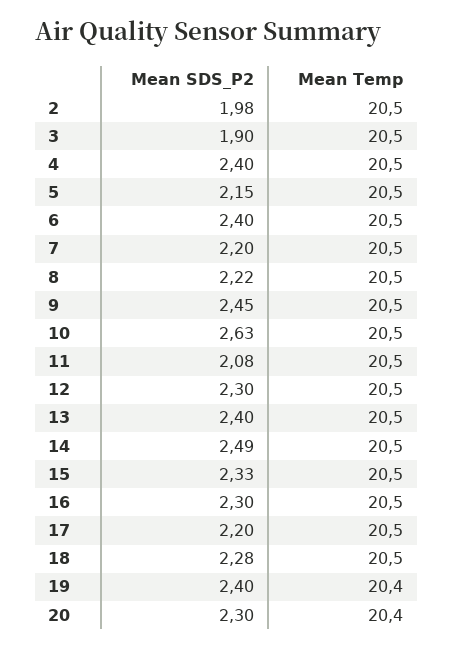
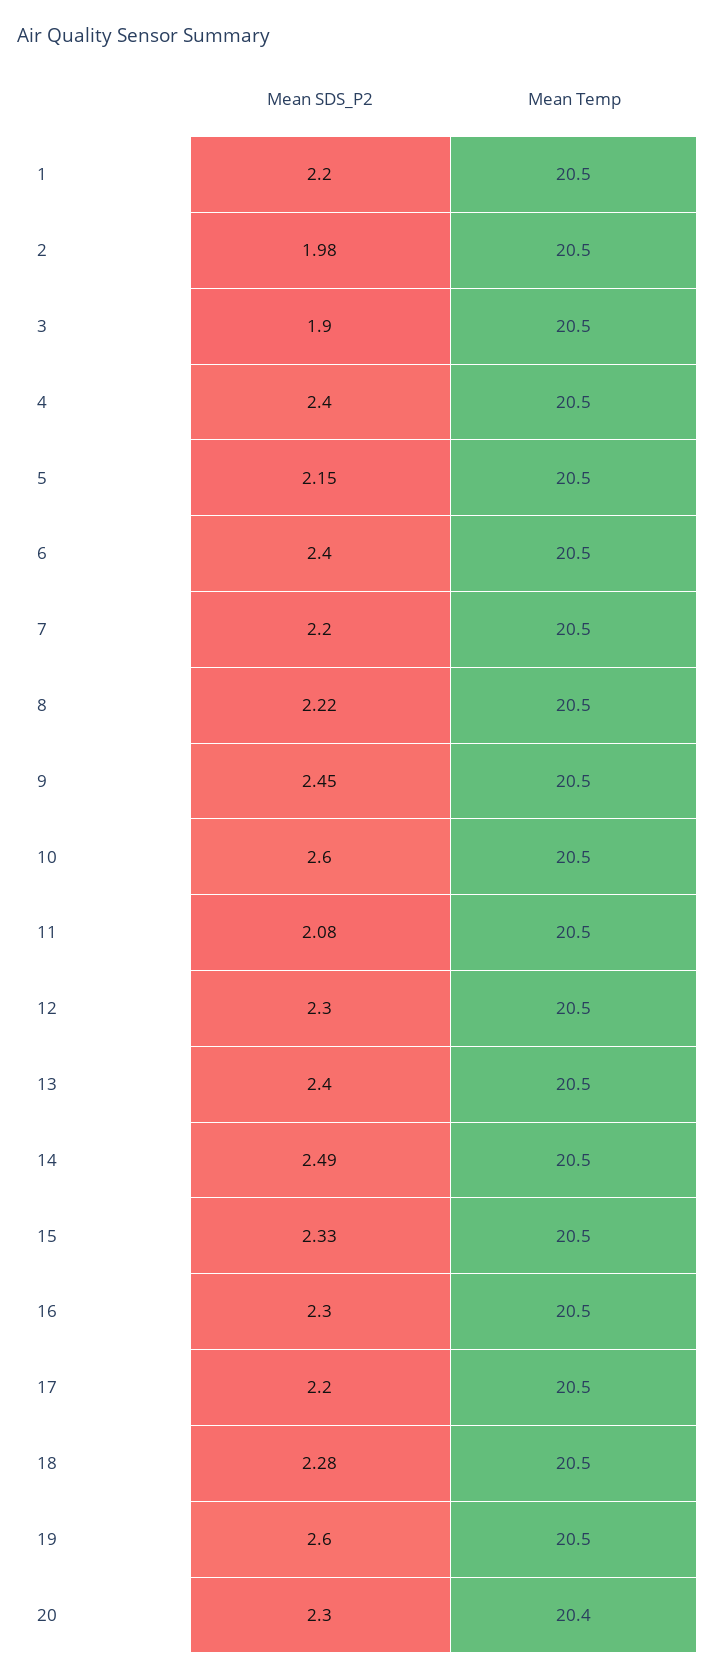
Mean SDS_P2, 10: 2.63 -> 2.6
Mean SDS_P2, 19: 2.4 -> 2.6
Mean Temp, 19: 20.4 -> 20.5
Mean SDS_P2, 1: none -> 2.2
Mean Temp, 1: none -> 20.5

